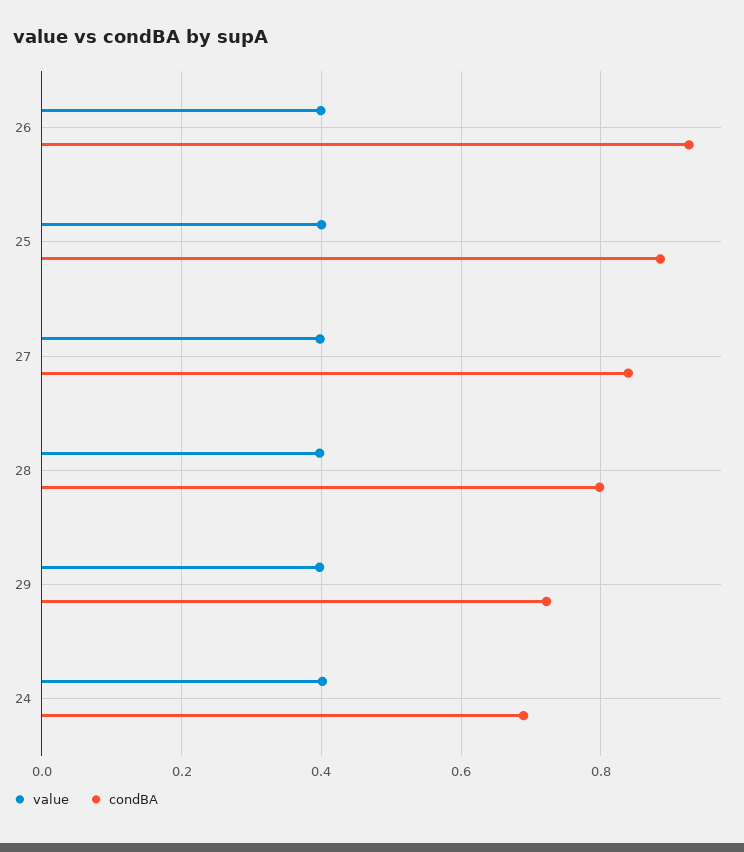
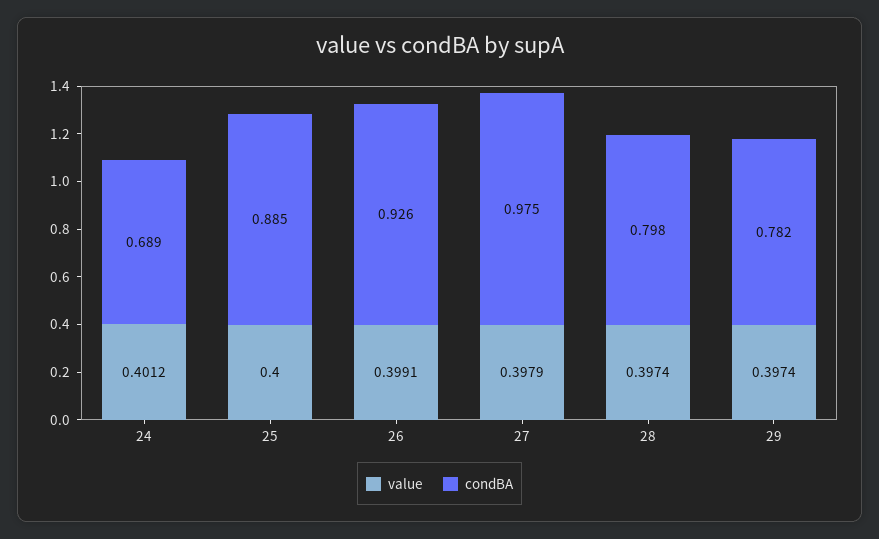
condBA, 27: 0.84 -> 0.975
condBA, 29: 0.72 -> 0.782

